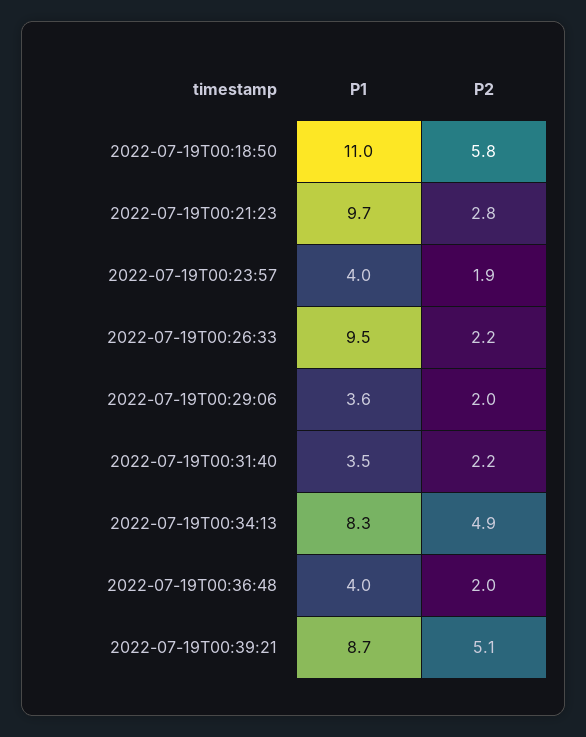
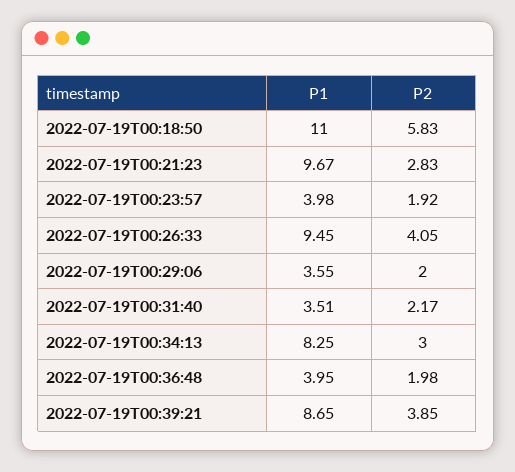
P2, 2022-07-19T00:26:33: 2.2 -> 4.05
P2, 2022-07-19T00:34:13: 4.9 -> 3
P2, 2022-07-19T00:39:21: 5.1 -> 3.85

